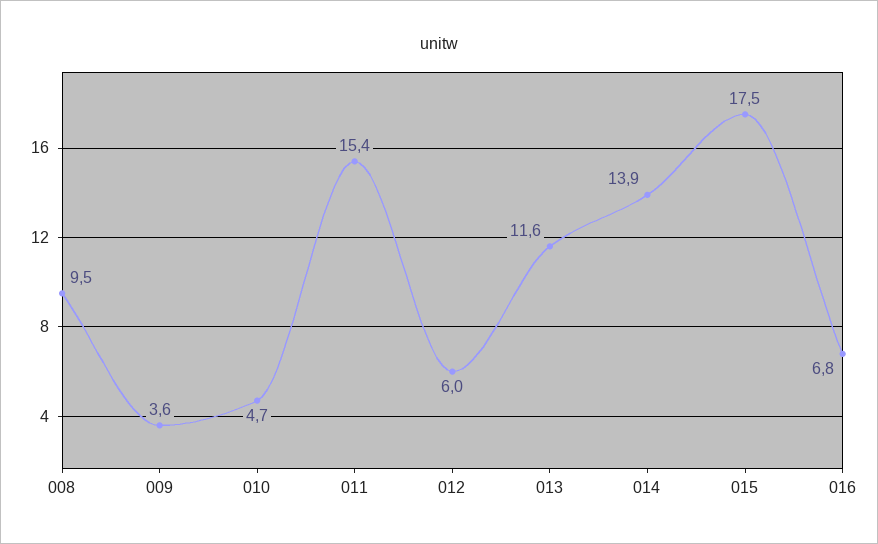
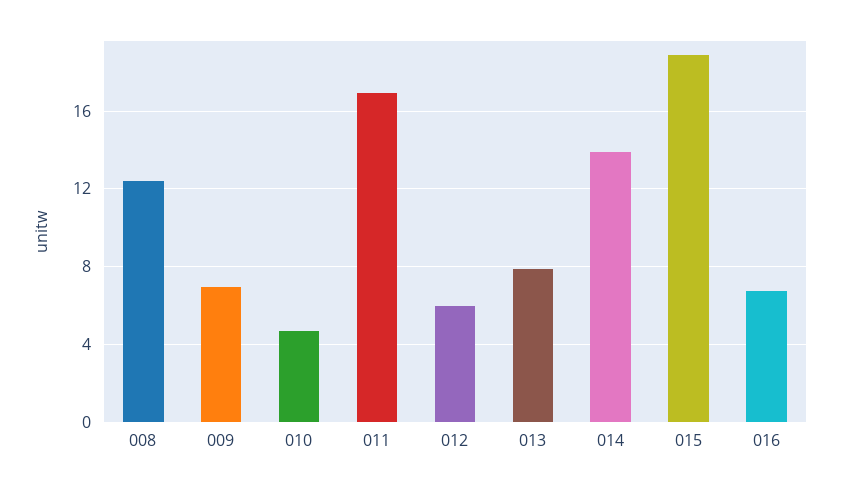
008: 9.5 -> 12.5
009: 3.6 -> 7
011: 15.4 -> 17
013: 11.6 -> 8
015: 17.5 -> 19

